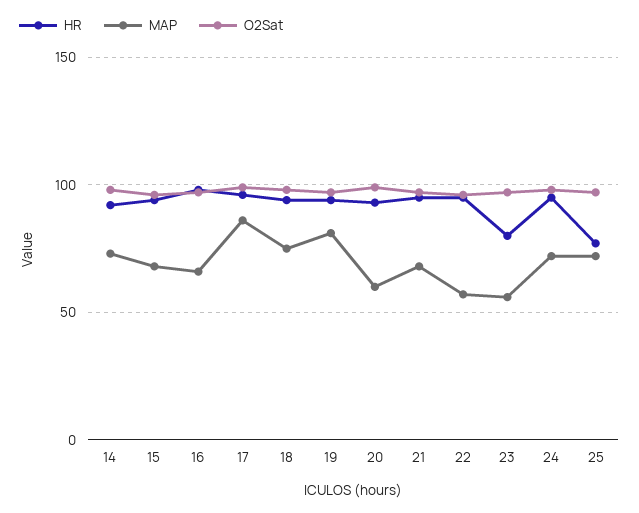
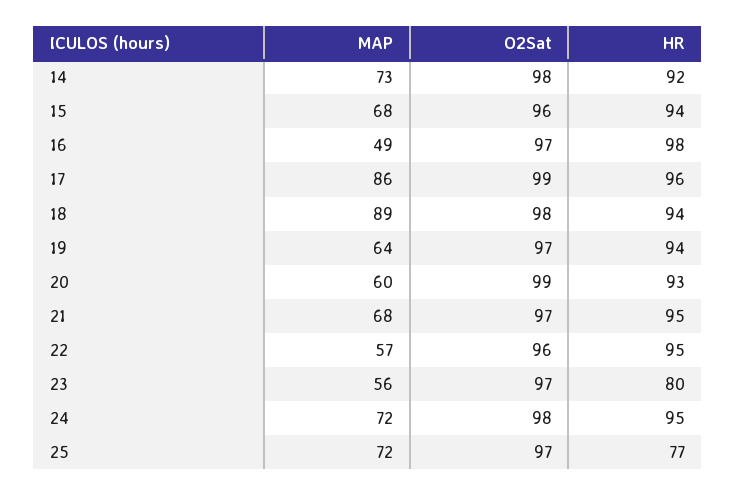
MAP, 16: 65 -> 49
MAP, 18: 75 -> 89
MAP, 19: 80 -> 64

